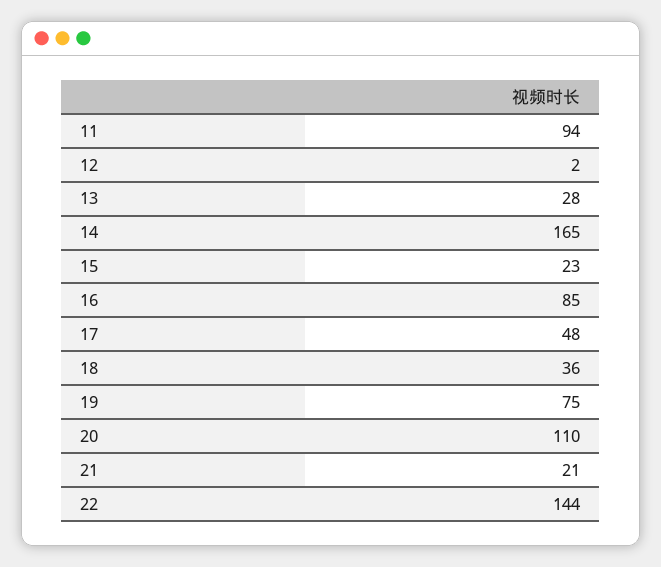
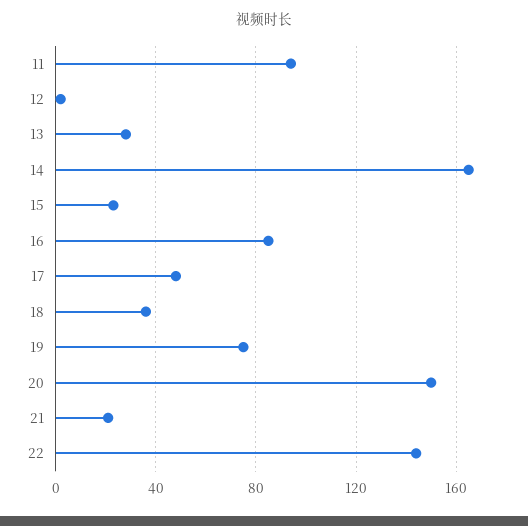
20: 110 -> 150

